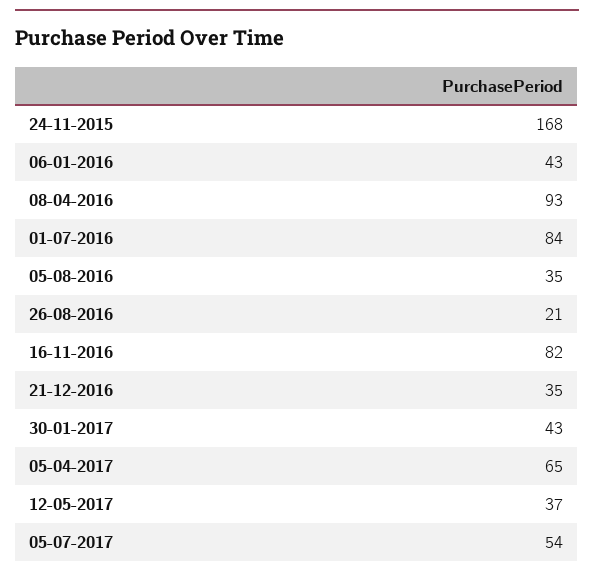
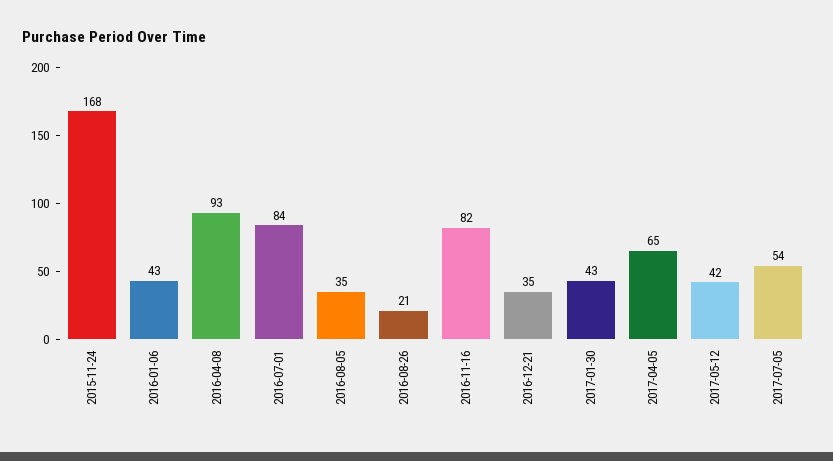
12-05-2017: 37 -> 42

